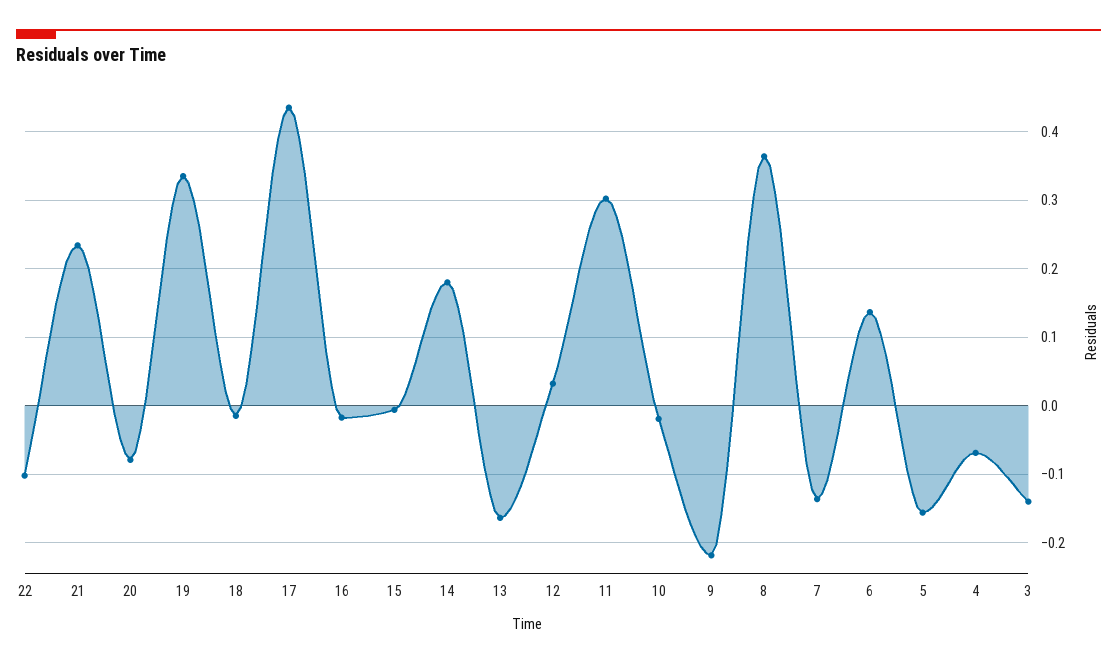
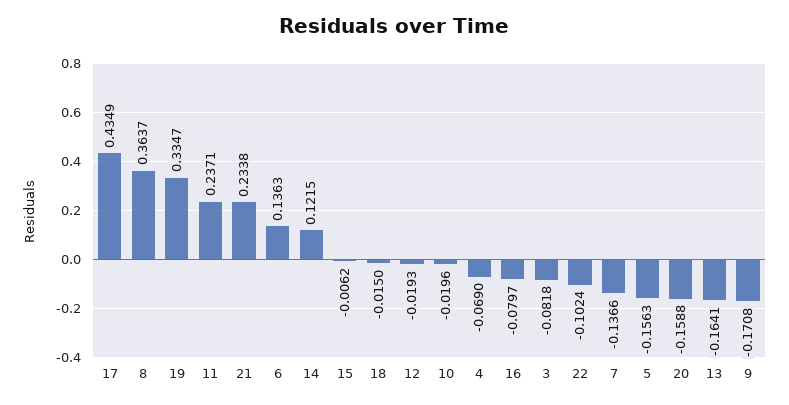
20: -0.08 -> -0.1588
16: -0.02 -> -0.0797
14: 0.18 -> 0.1215
12: 0.03 -> -0.0193
11: 0.3 -> 0.2371
9: -0.22 -> -0.1708
3: -0.14 -> -0.0818

